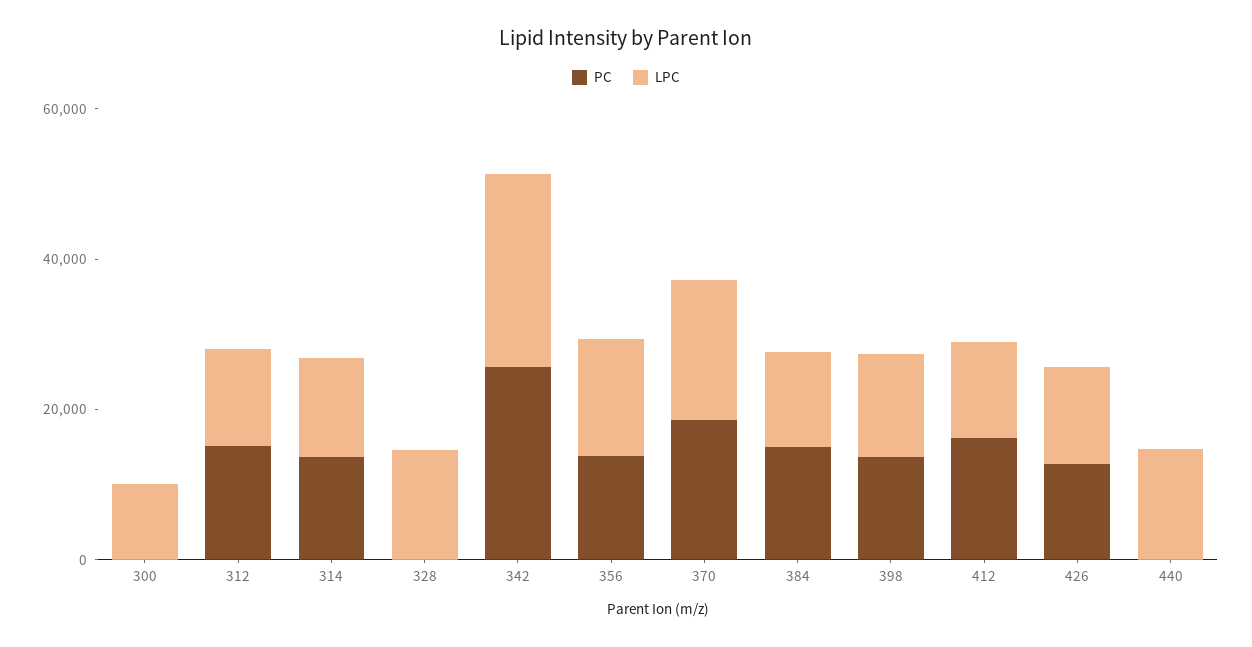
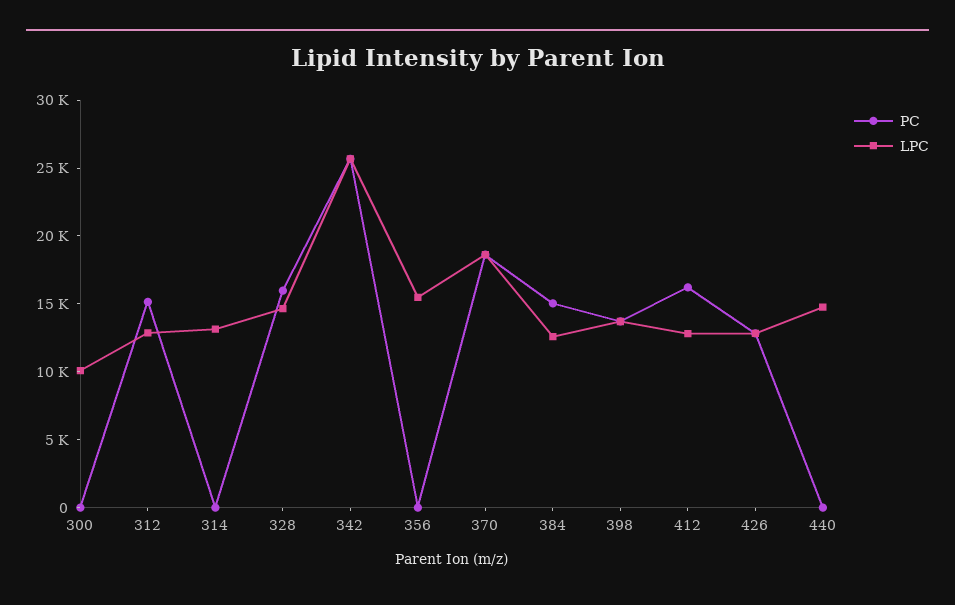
PC, 314: 15000 -> 0
PC, 328: 0 -> 16000
PC, 356: 15000 -> 0

